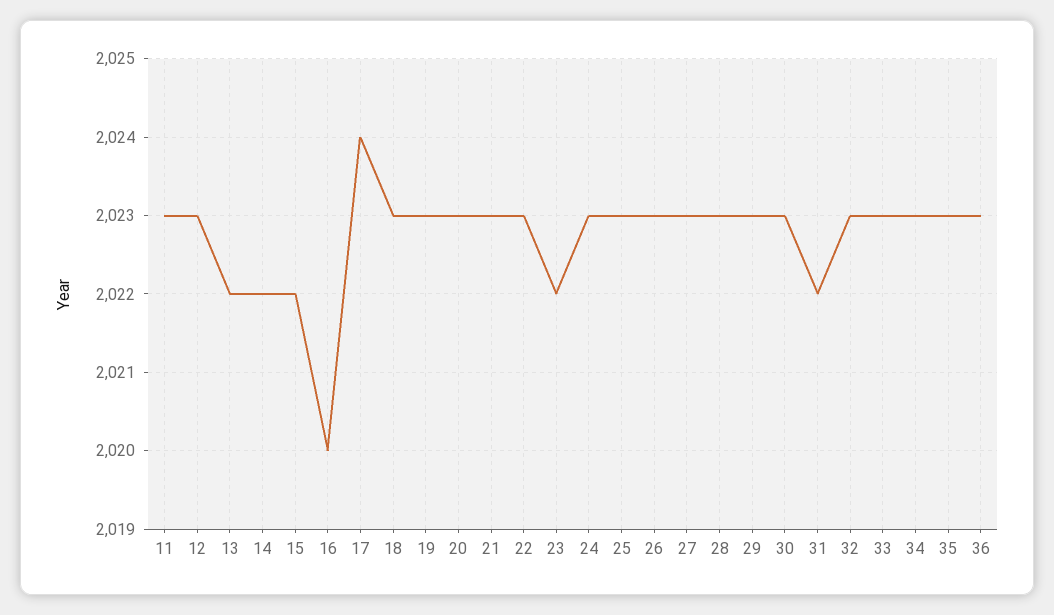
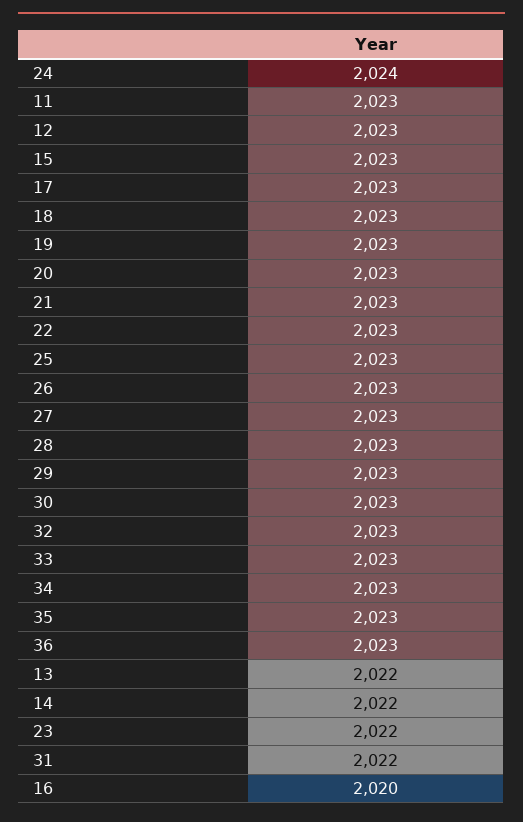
15: 2022 -> 2023
17: 2024 -> 2023
24: 2023 -> 2024

